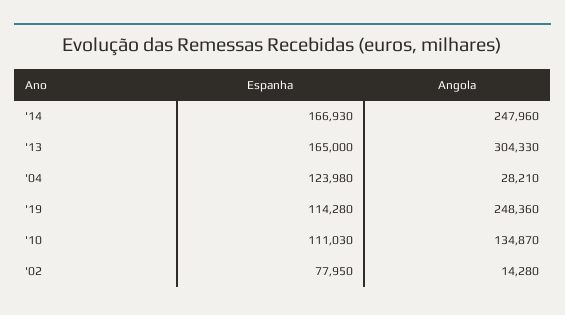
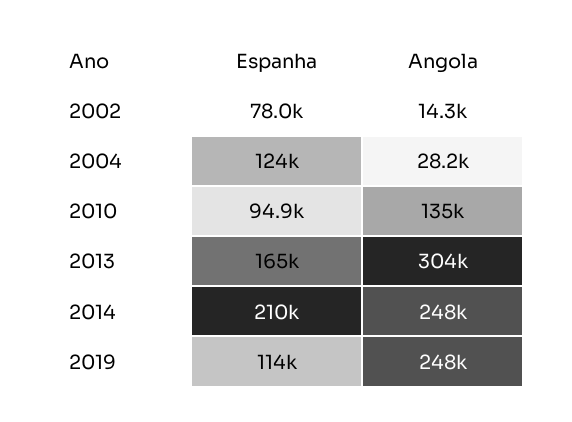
Espanha, '14: 166930 -> 210000
Espanha, '10: 111030 -> 94900

